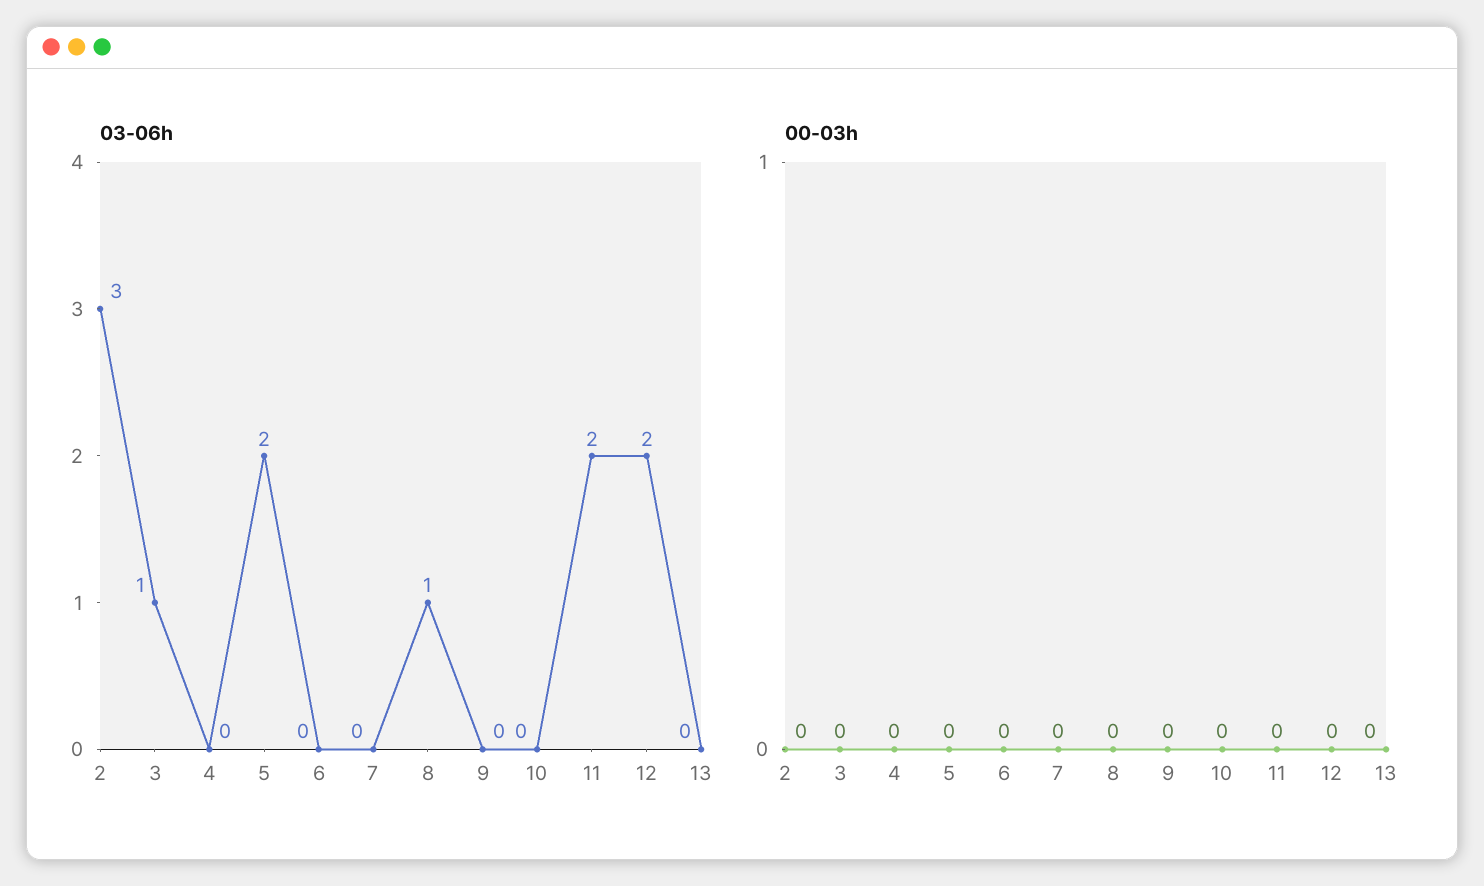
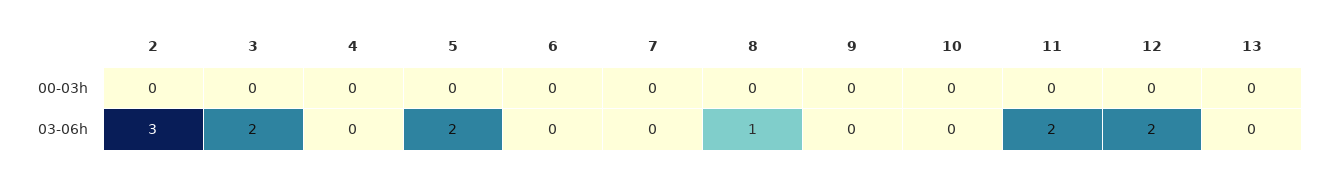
03-06h, 3: 1 -> 2

